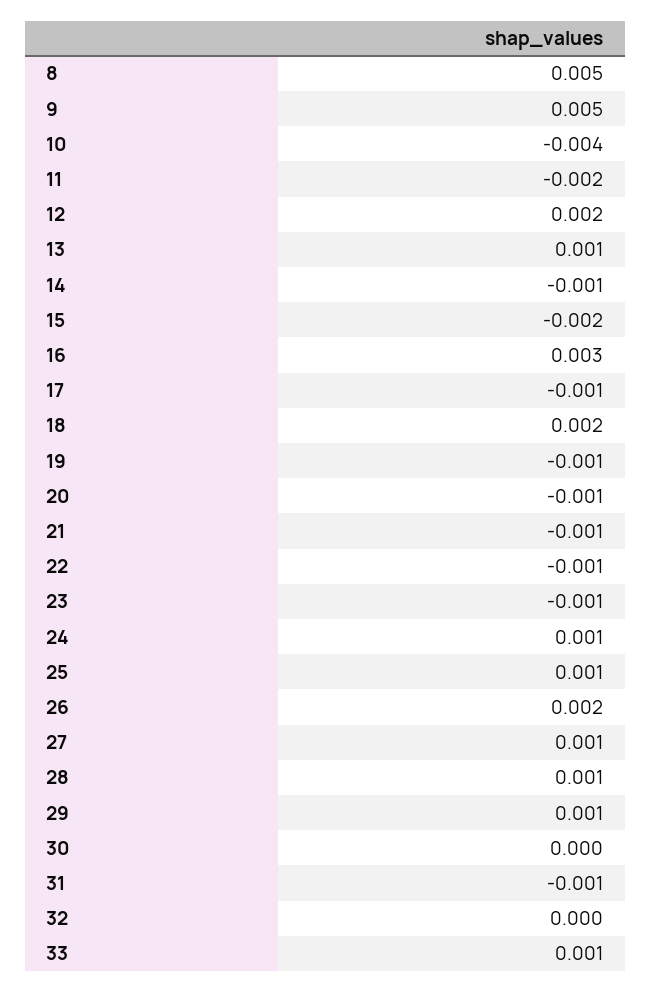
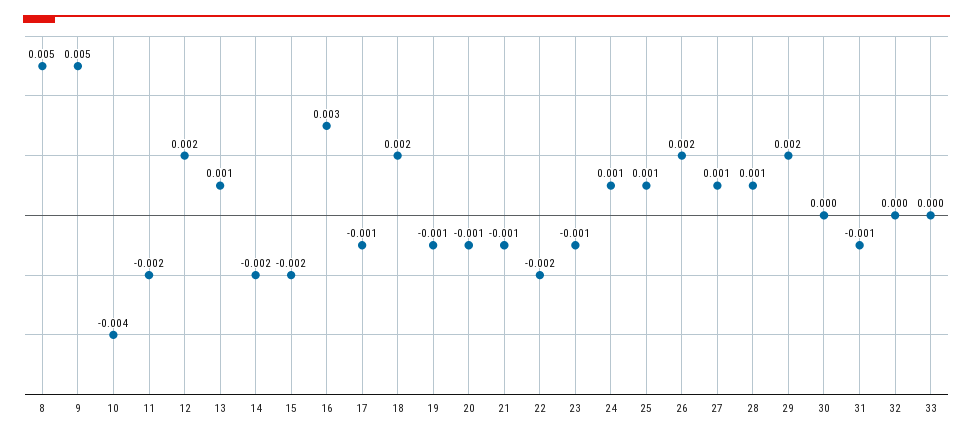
14: -0.001 -> -0.002
22: -0.001 -> -0.002
29: 0.001 -> 0.002
33: 0.001 -> 0

